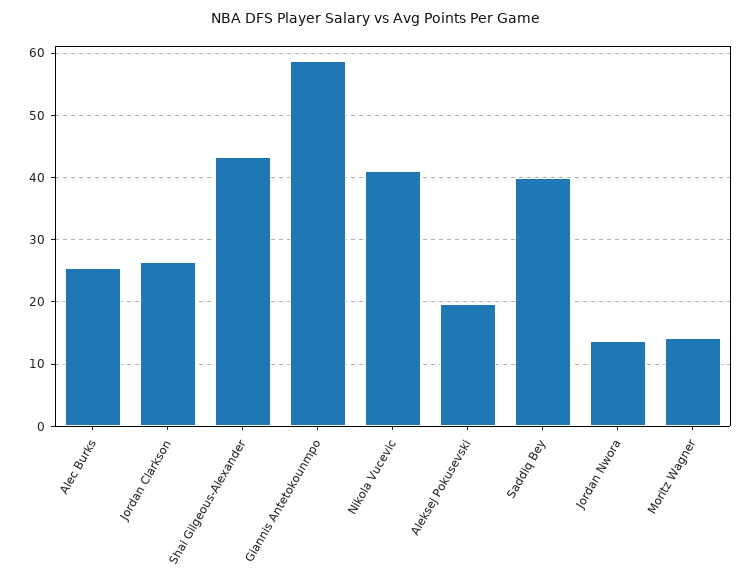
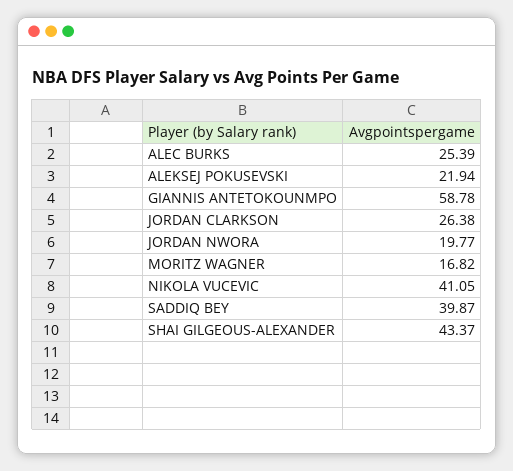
Aleksej Pokusevski: 20 -> 21.94
Jordan Nwora: 14 -> 19.77
Moritz Wagner: 14 -> 16.82

